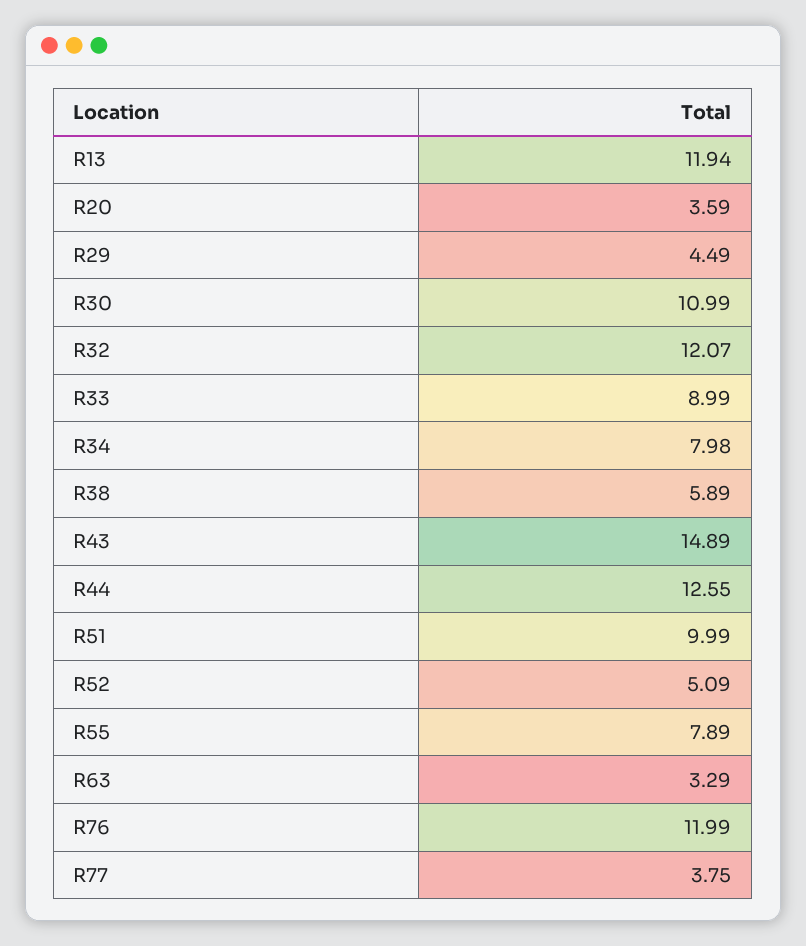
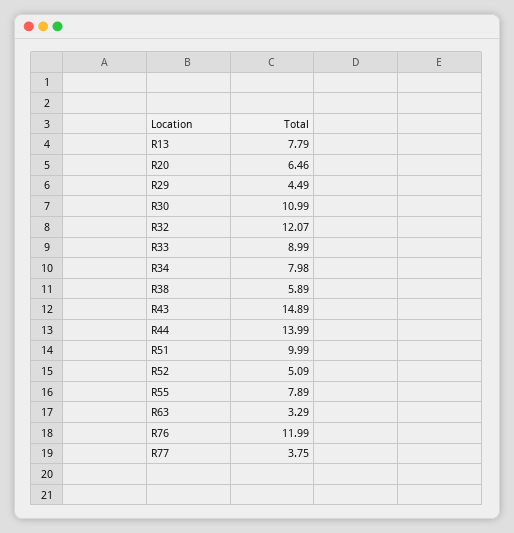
R13: 11.94 -> 7.79
R20: 3.59 -> 6.46
R44: 12.55 -> 13.99

